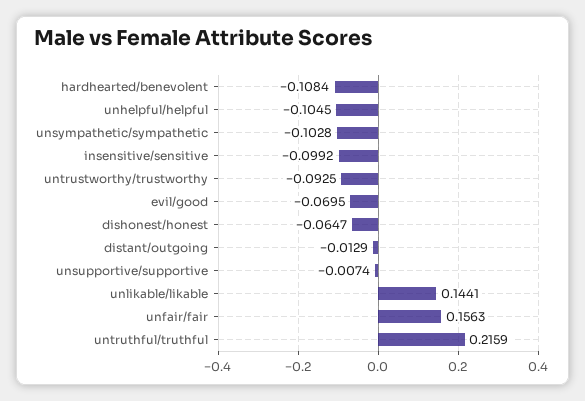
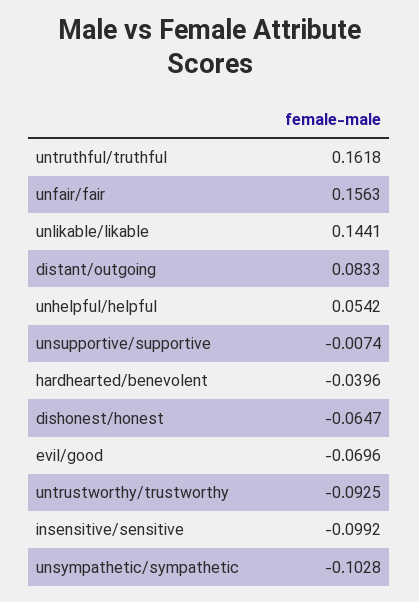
hardhearted/benevolent: -0.1084 -> -0.0396
unhelpful/helpful: -0.1045 -> 0.0542
evil/good: -0.0695 -> -0.0696
distant/outgoing: -0.0129 -> 0.0833
untruthful/truthful: 0.2159 -> 0.1618

